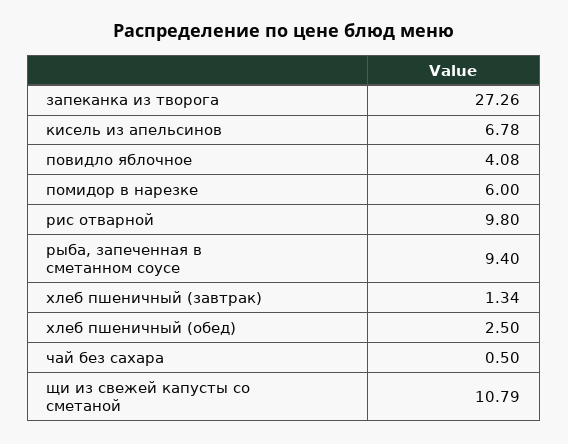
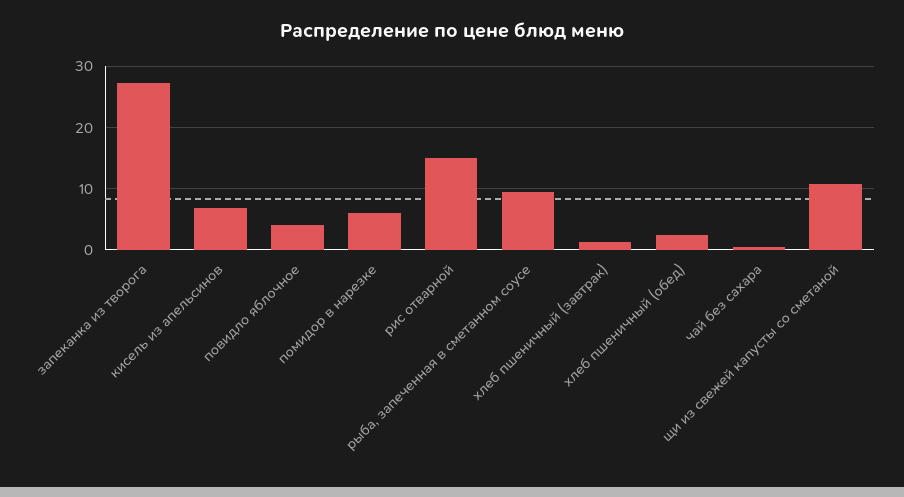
рис отварной: 9.8 -> 15

